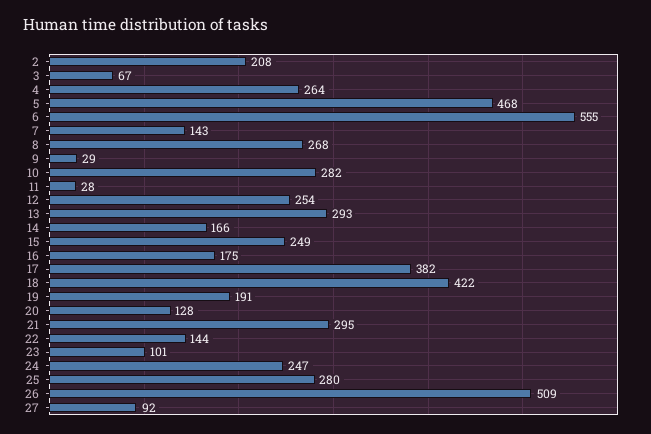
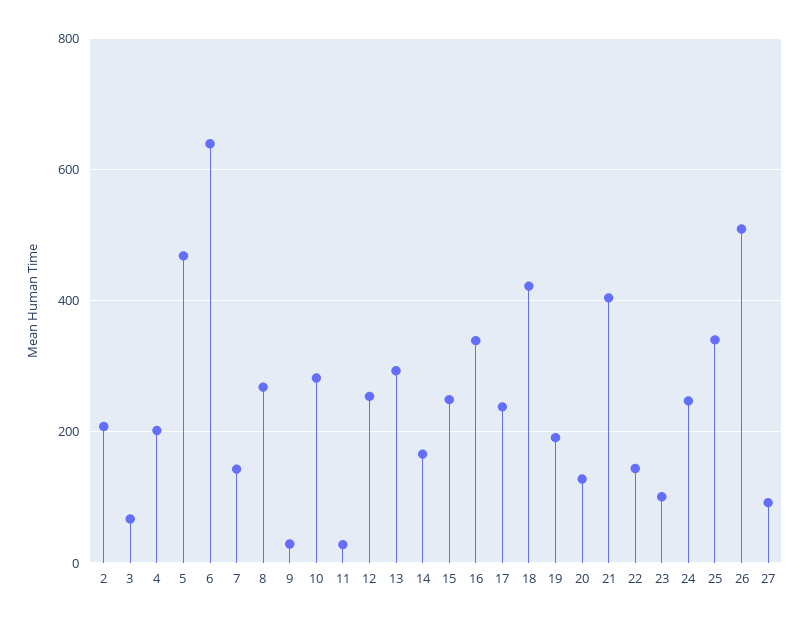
4: 264 -> 200
6: 555 -> 640
16: 175 -> 340
17: 382 -> 240
21: 295 -> 400
25: 280 -> 340

